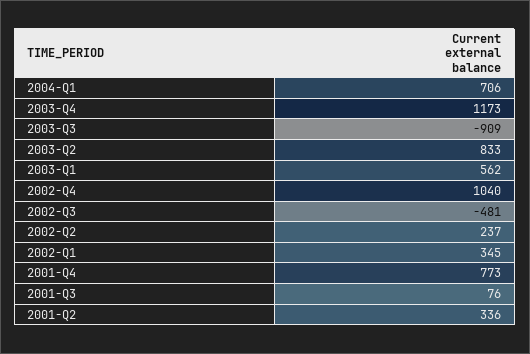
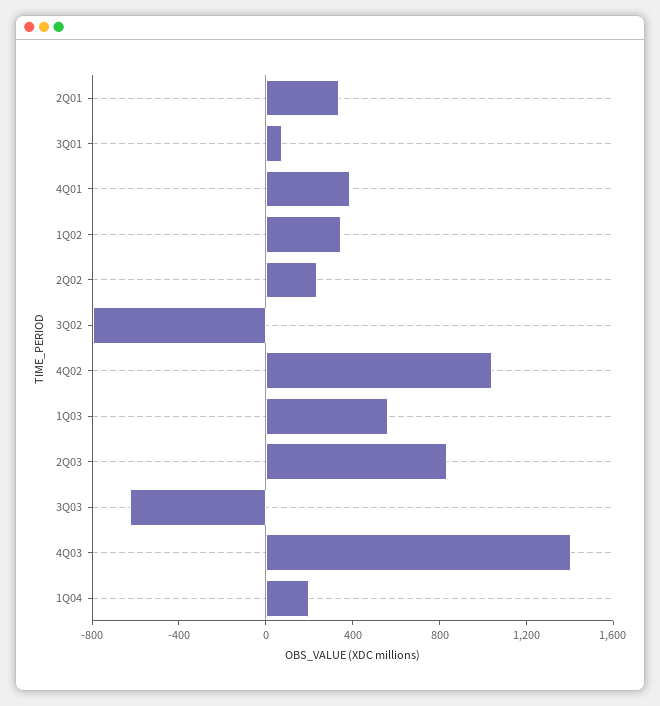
2004-Q1: 706 -> 200
2003-Q4: 1173 -> 1400
2003-Q3: -909 -> -600
2002-Q3: -481 -> -800
2001-Q4: 773 -> 400

